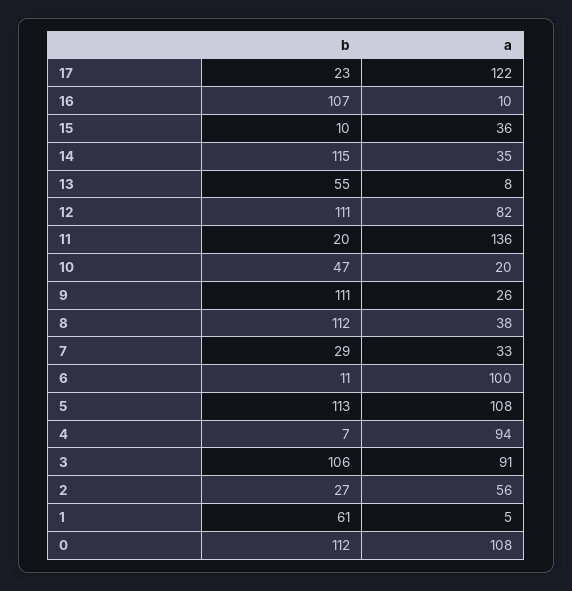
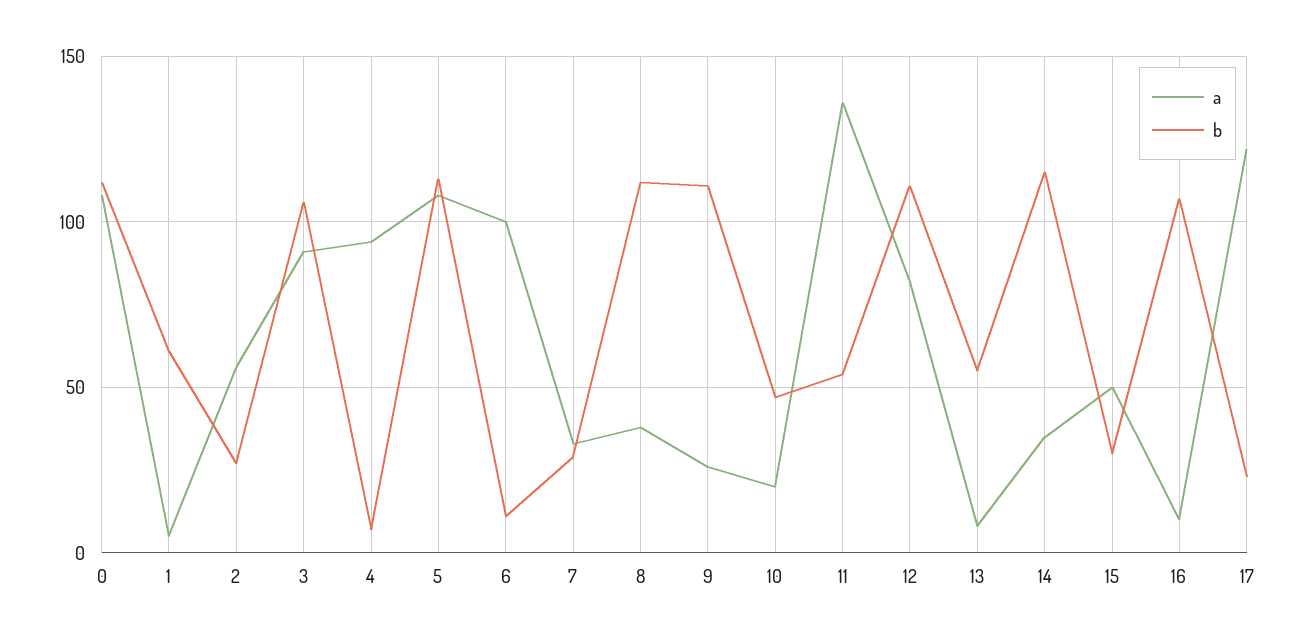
b, 15: 10 -> 30
a, 15: 36 -> 50
b, 11: 20 -> 55

